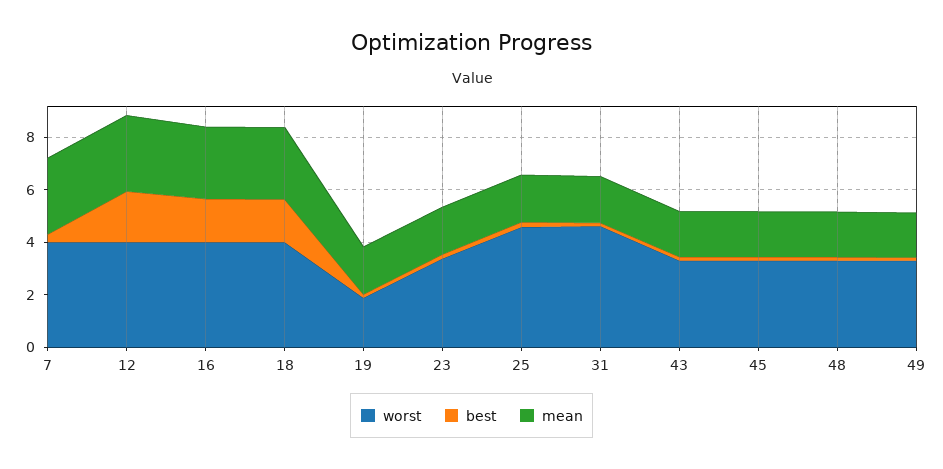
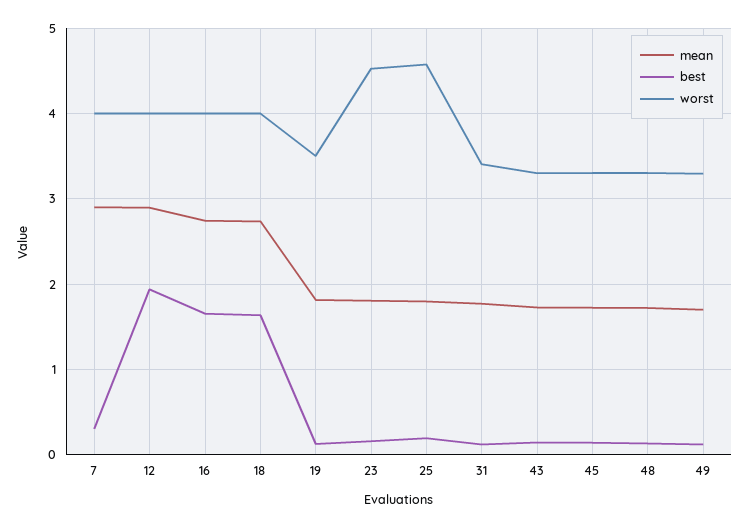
worst, 19: 2 -> 3.5
worst, 23: 3.5 -> 4.5
worst, 31: 4.5 -> 3.4

